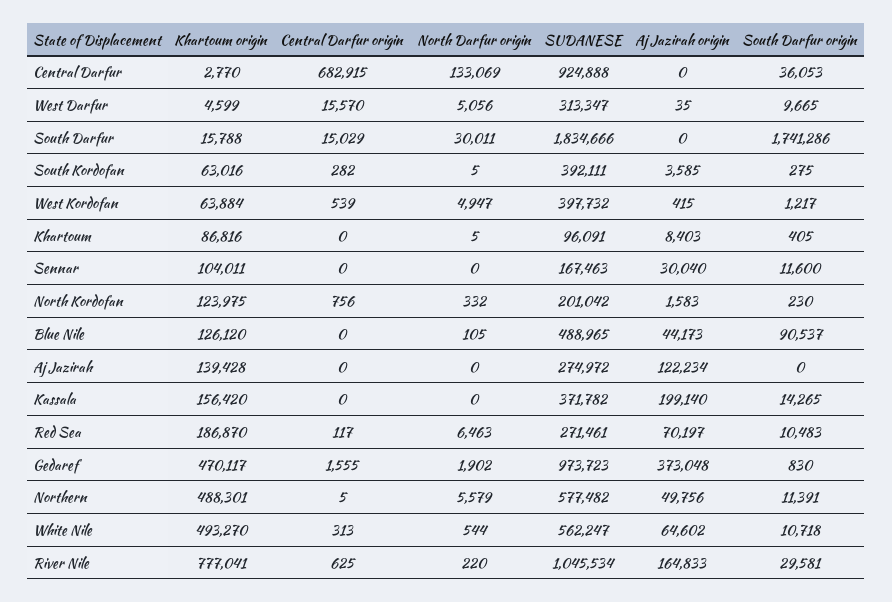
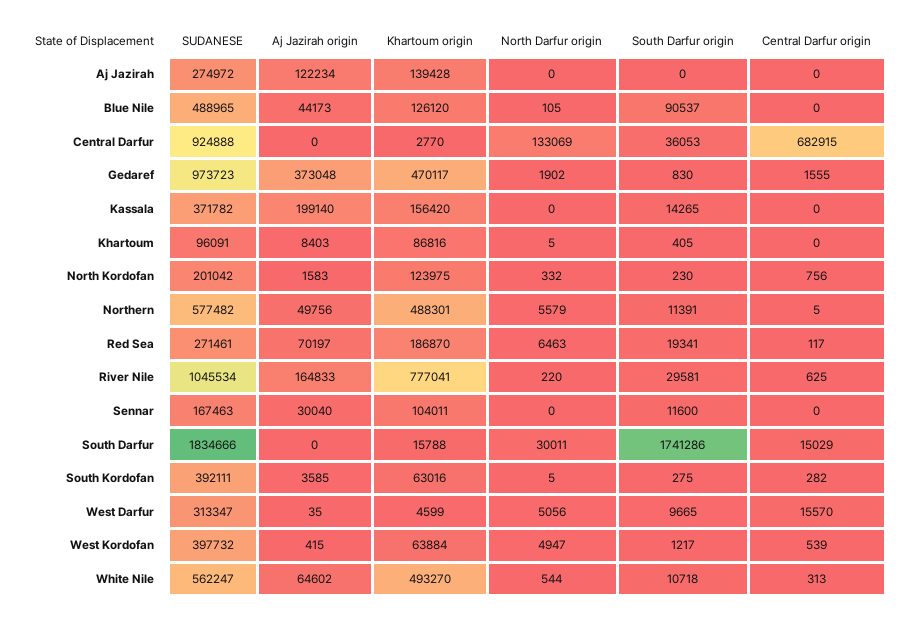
South Darfur origin, Red Sea: 10483 -> 19341

